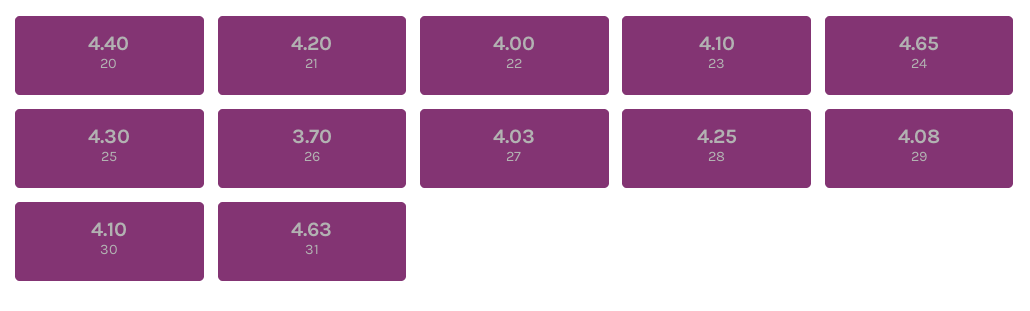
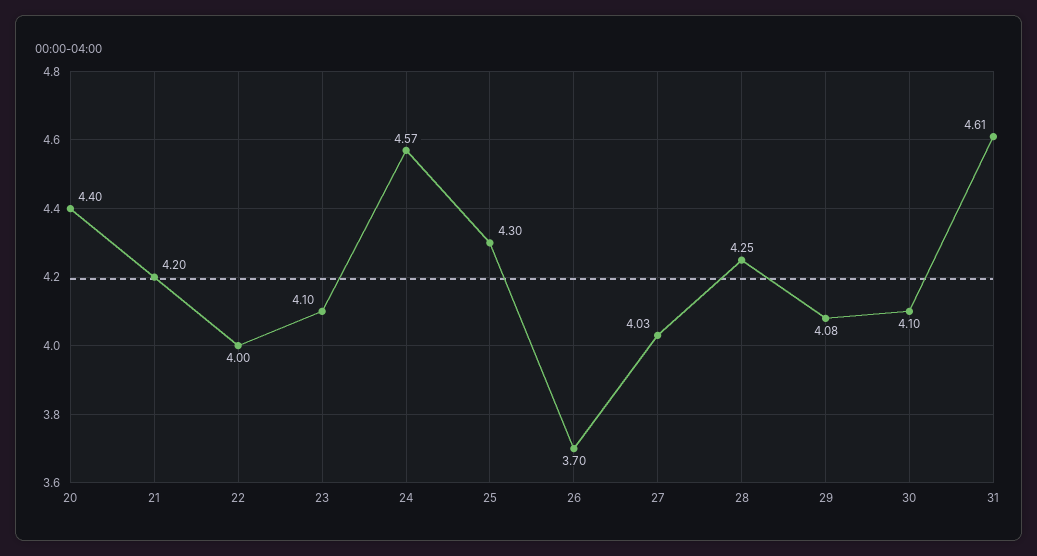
24: 4.65 -> 4.57
31: 4.63 -> 4.61

